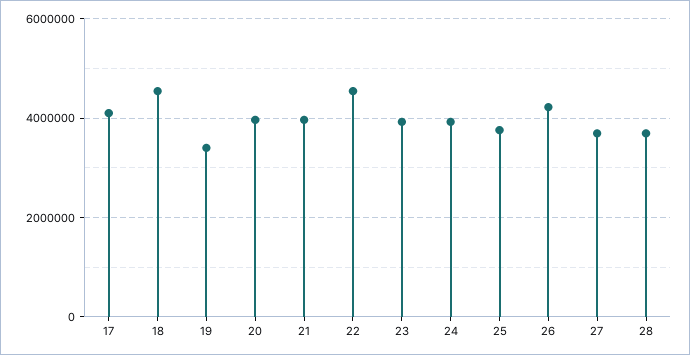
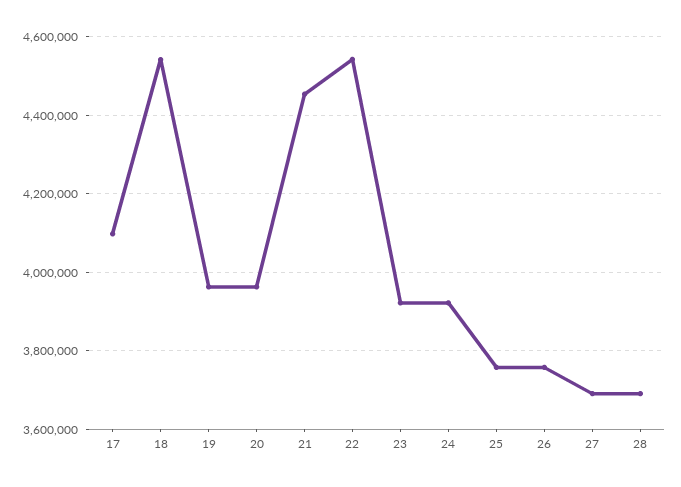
19: 3400000 -> 3960000
21: 4000000 -> 4460000
26: 4200000 -> 3760000

